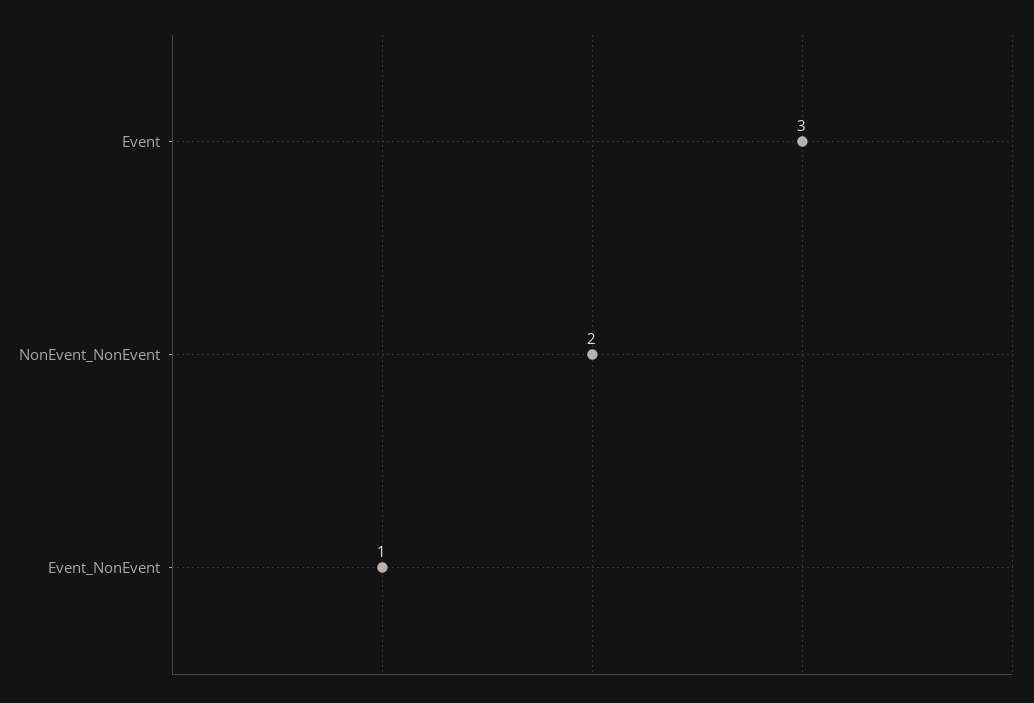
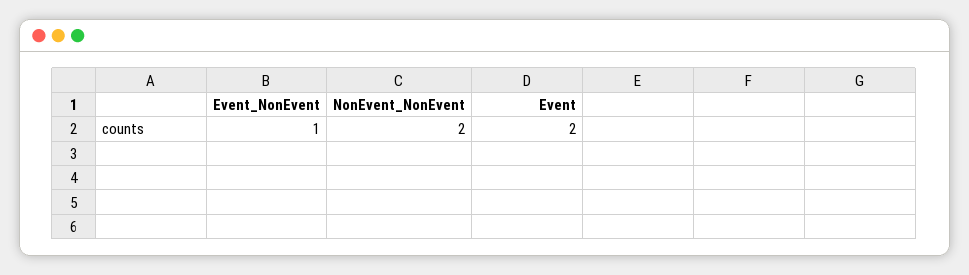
Event: 3 -> 2

